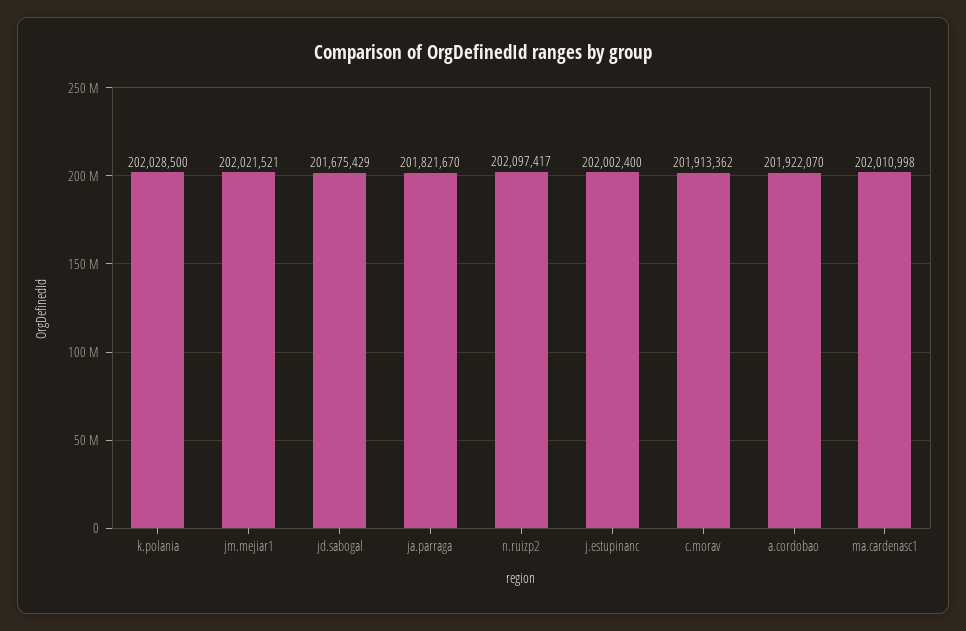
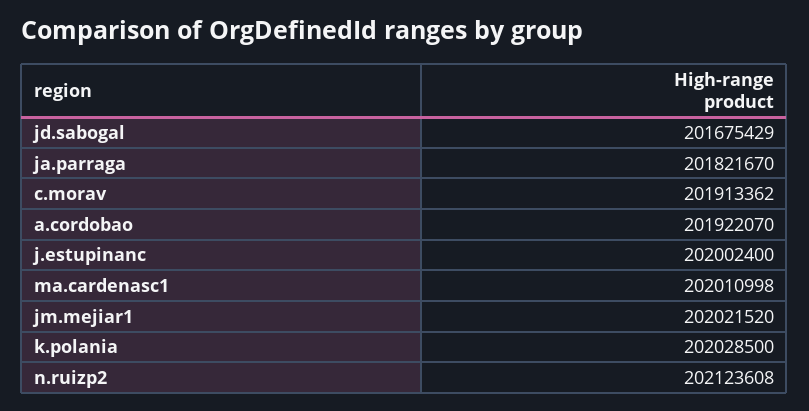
jm.mejiar1: 202021521 -> 202021520
n.ruizp2: 202097417 -> 202123608

